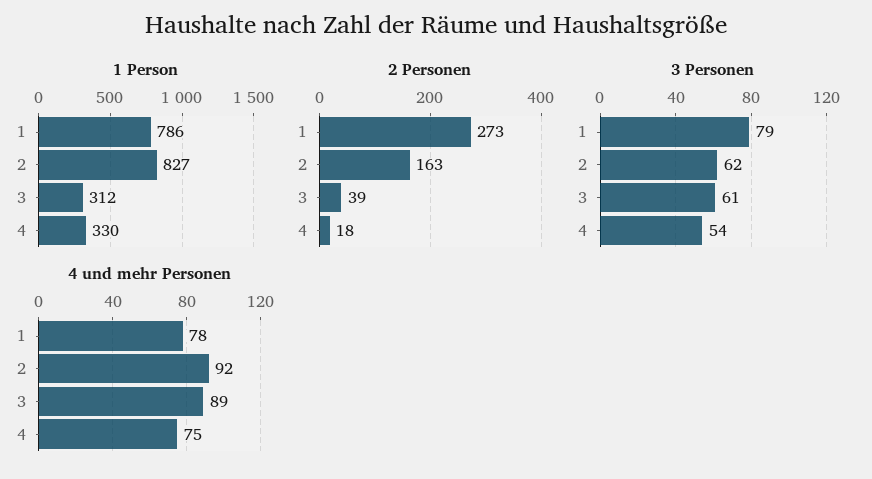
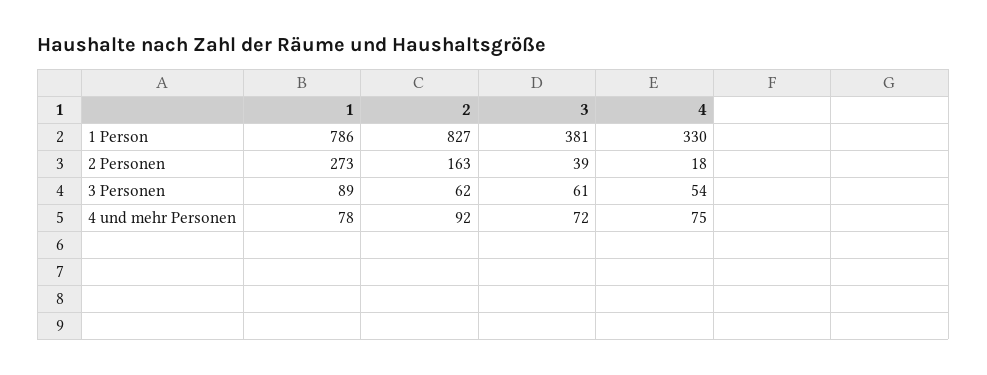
1 Person, 3: 312 -> 381
3 Personen, 1: 79 -> 89
4 und mehr Personen, 3: 89 -> 72

